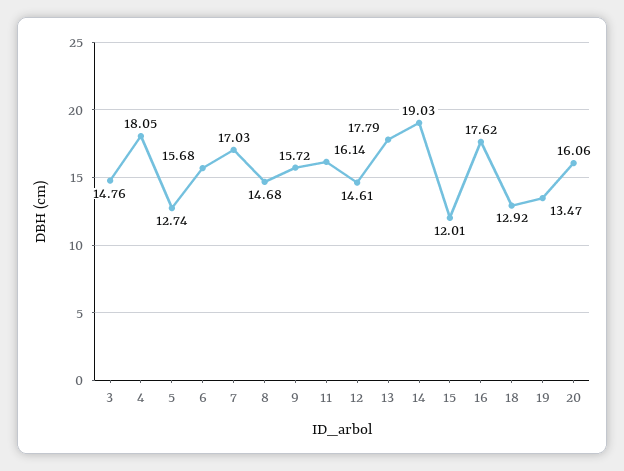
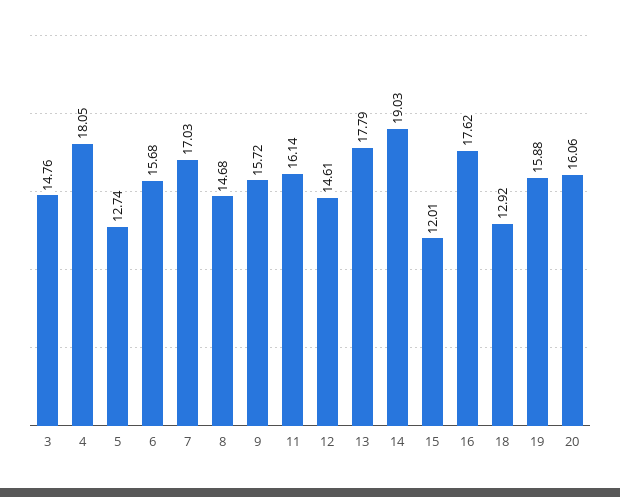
19: 13.47 -> 15.88

